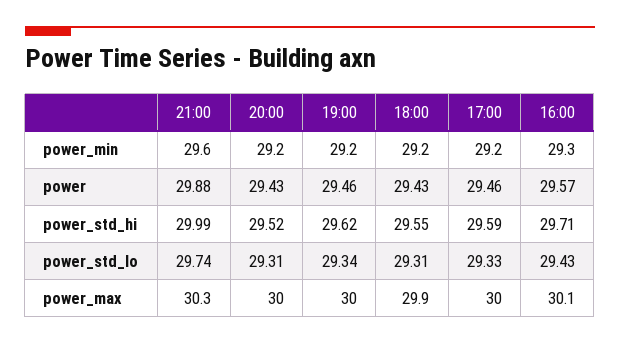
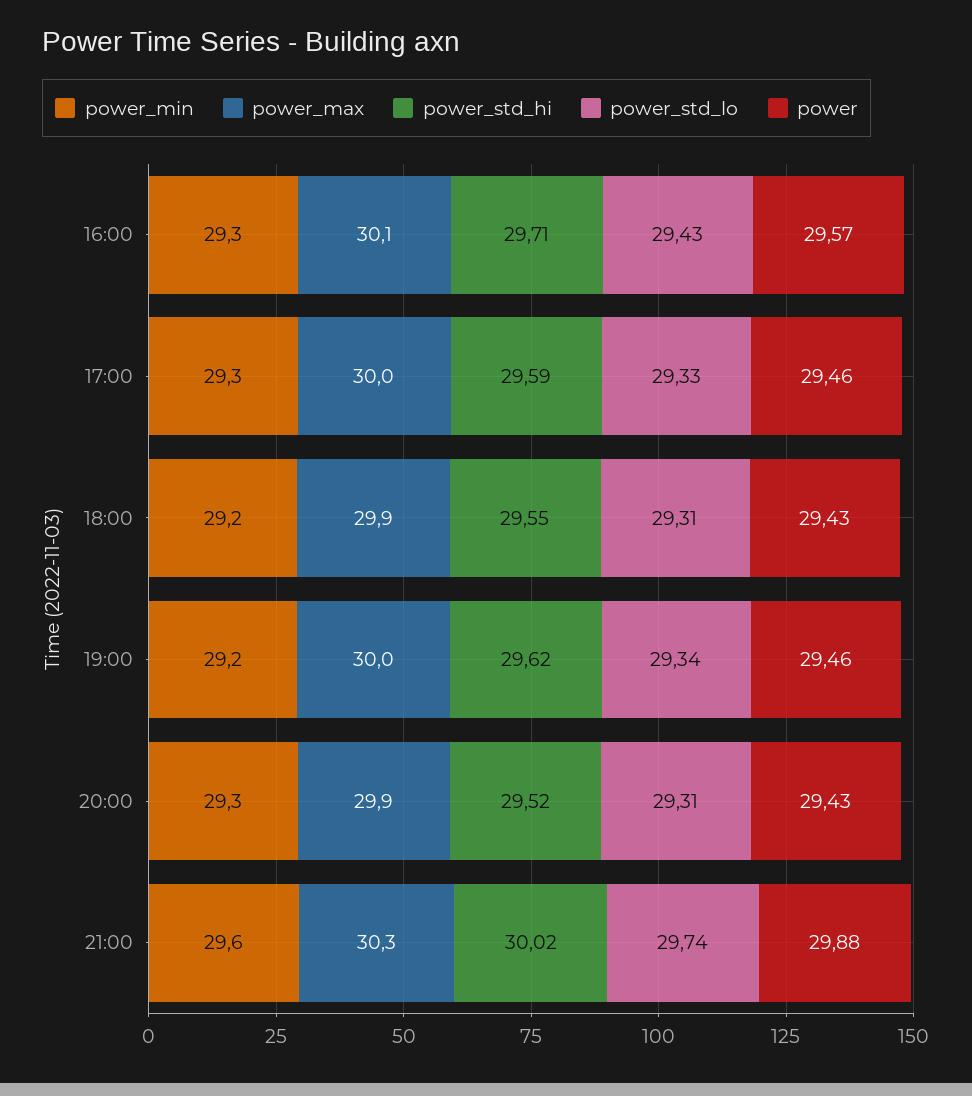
power_min, 20:00: 29.2 -> 29.3
power_min, 17:00: 29.2 -> 29.3
power_std_hi, 21:00: 29.99 -> 30.02
power_max, 20:00: 30 -> 29.9

